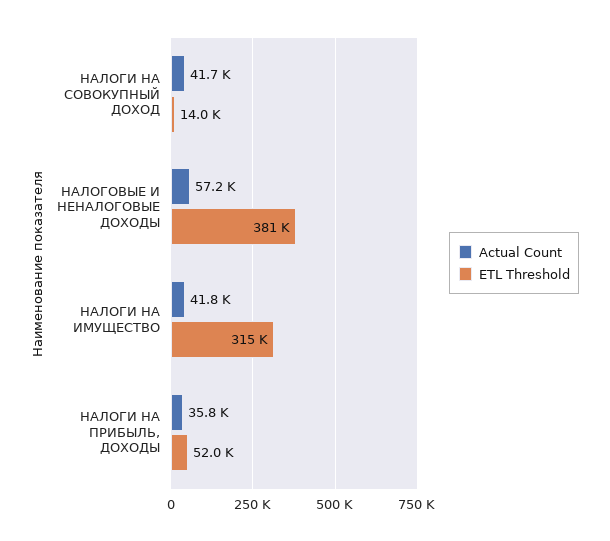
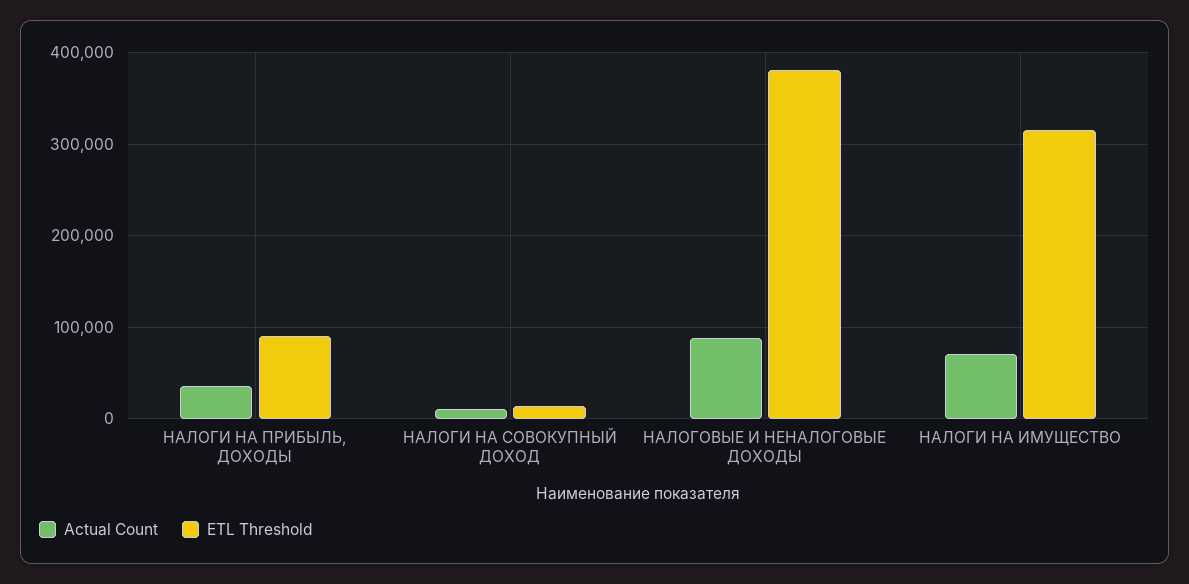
Actual Count, НАЛОГИ НА СОВОКУПНЫЙ ДОХОД: 41700 -> 10000
Actual Count, НАЛОГОВЫЕ И НЕНАЛОГОВЫЕ ДОХОДЫ: 57200 -> 90000
Actual Count, НАЛОГИ НА ИМУЩЕСТВО: 41800 -> 70000
ETL Threshold, НАЛОГИ НА ПРИБЫЛЬ, ДОХОДЫ: 52000 -> 90000

